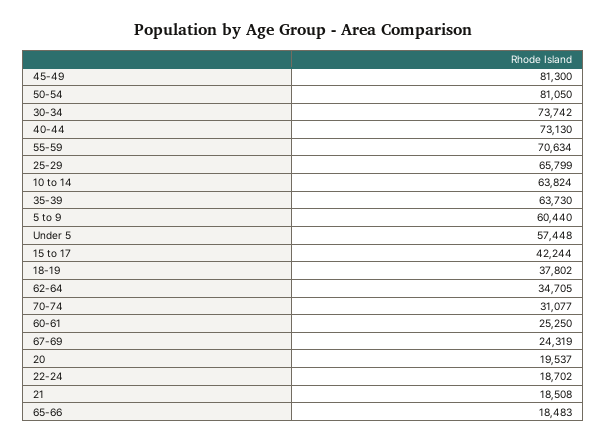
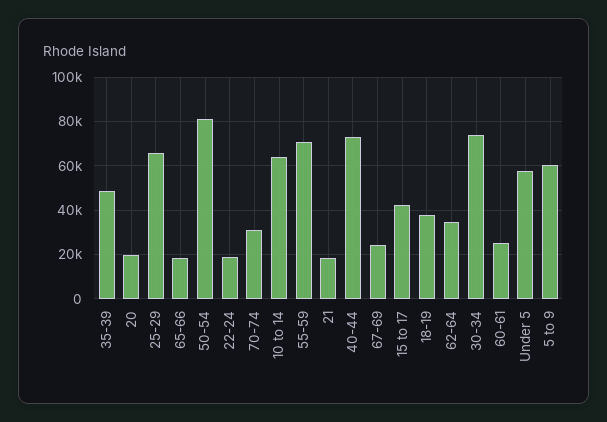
45-49: 81300 -> none
35-39: 63730 -> 50000

